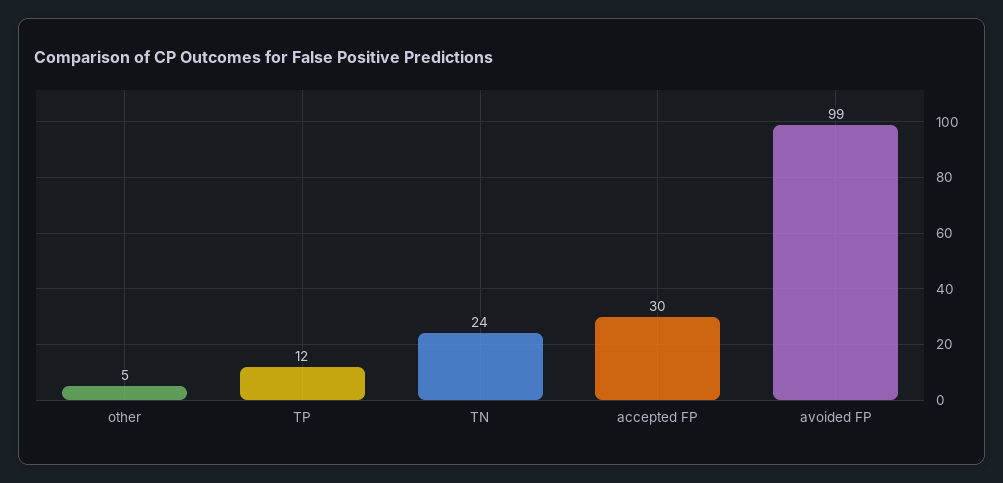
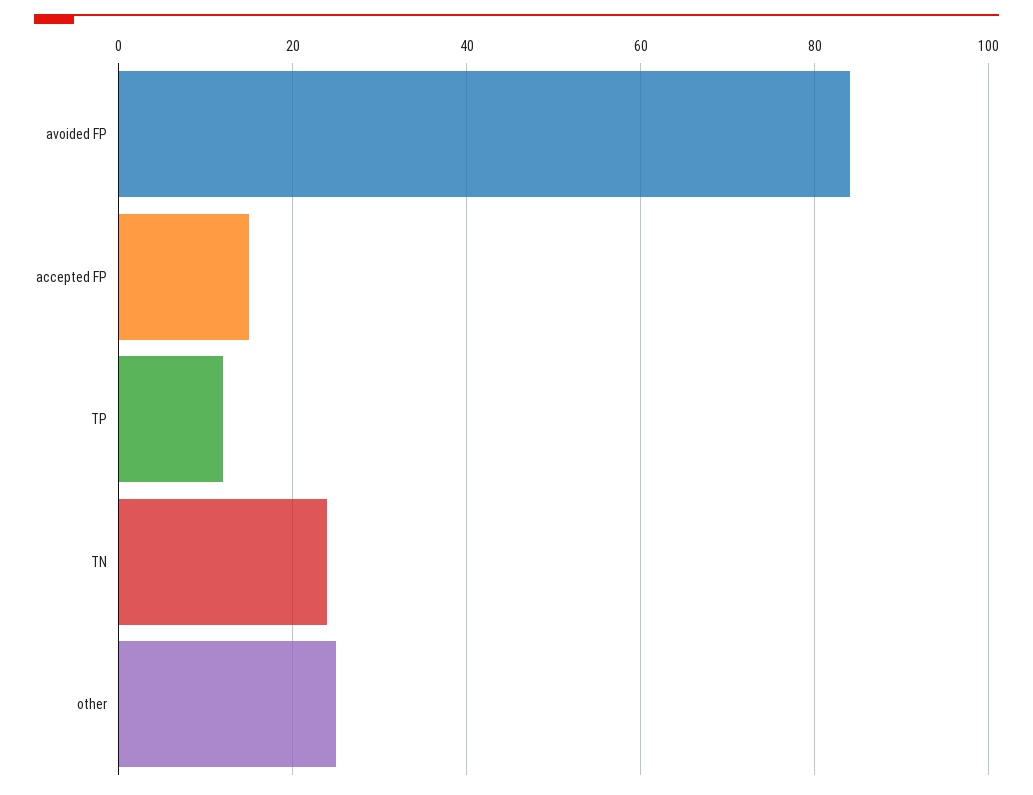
other: 5 -> 25
accepted FP: 30 -> 15
avoided FP: 99 -> 85

